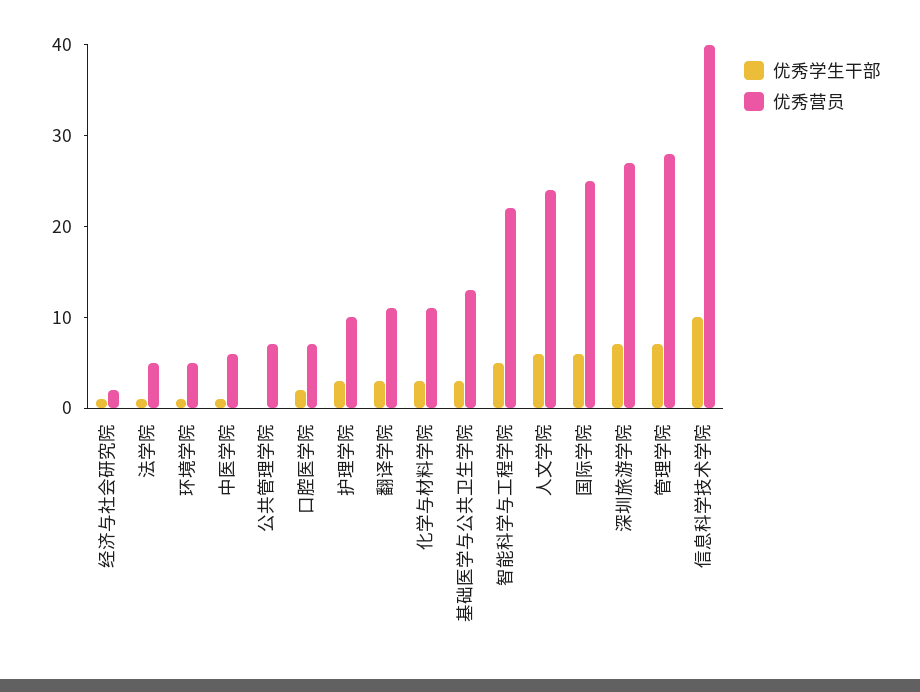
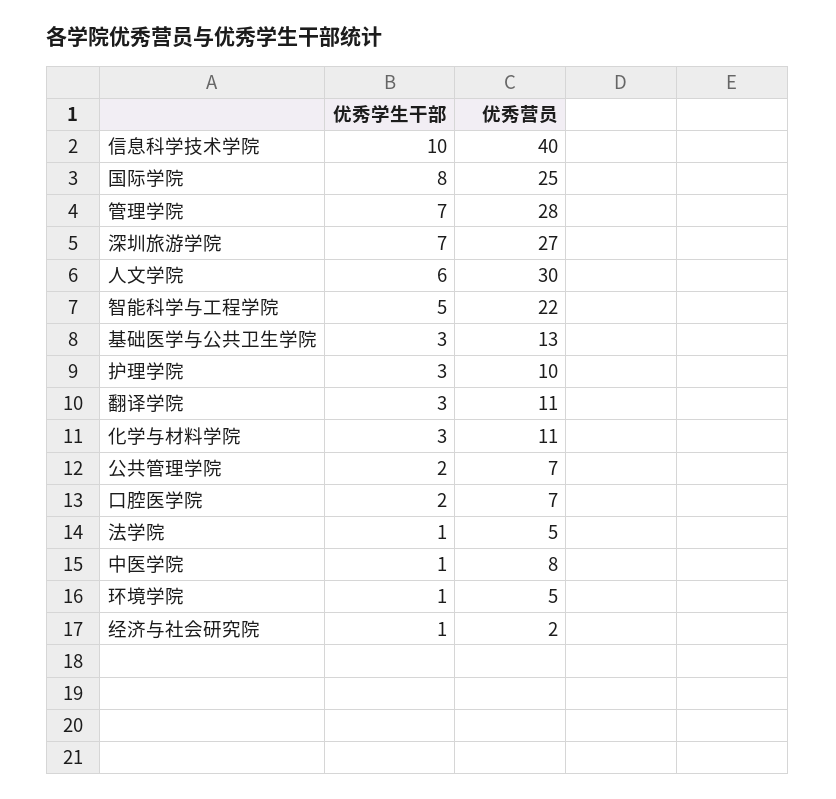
优秀营员, 中医学院: 6 -> 8
优秀学生干部, 公共管理学院: 0 -> 2
优秀营员, 人文学院: 24 -> 30
优秀学生干部, 国际学院: 6 -> 8

